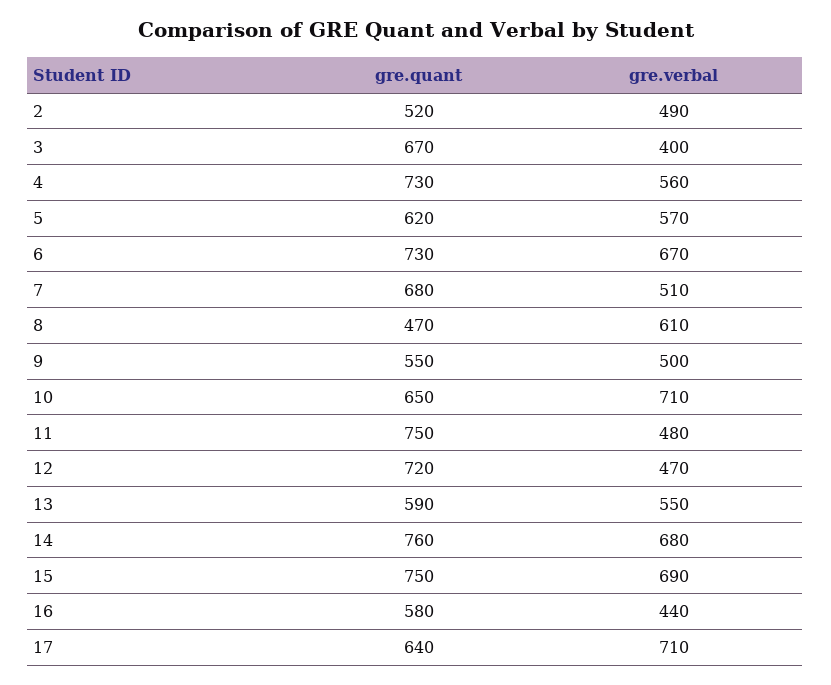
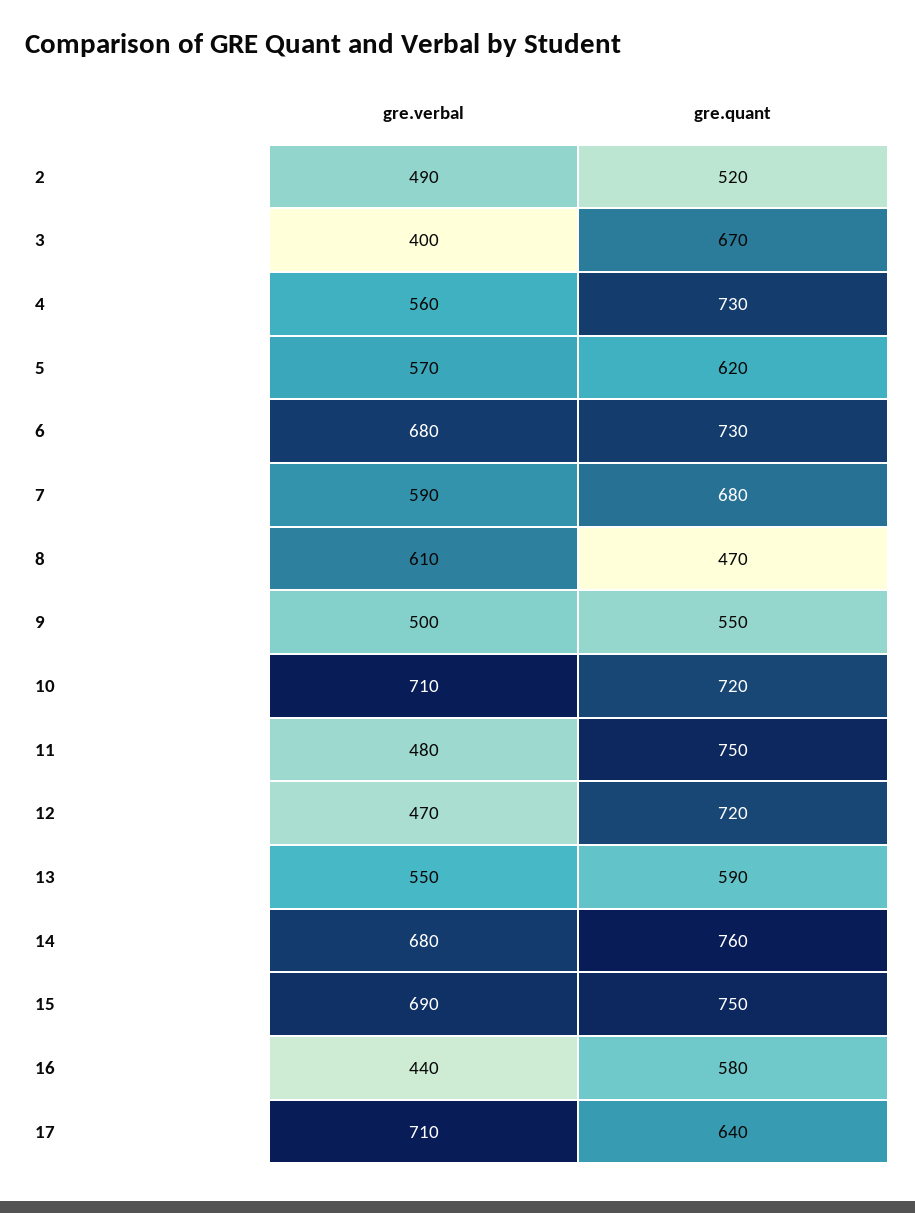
gre.verbal, 6: 670 -> 680
gre.verbal, 7: 510 -> 590
gre.quant, 10: 650 -> 720

